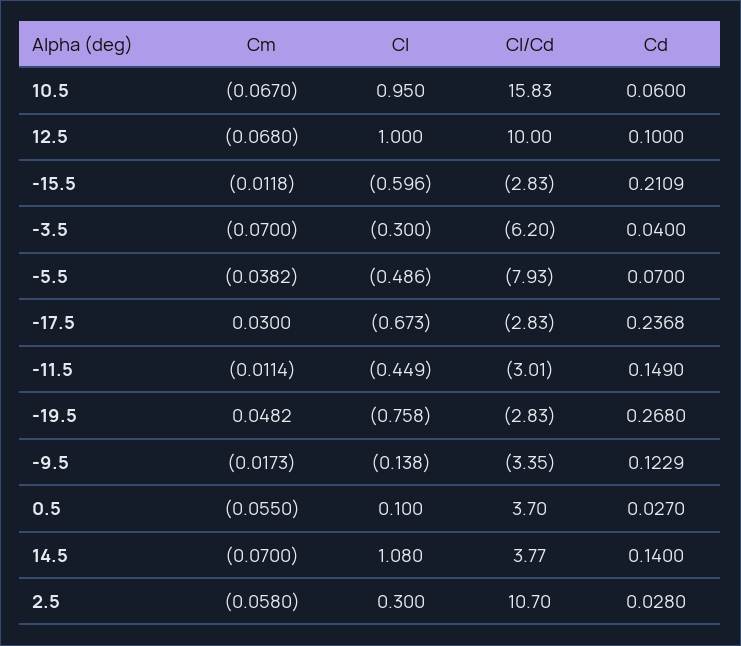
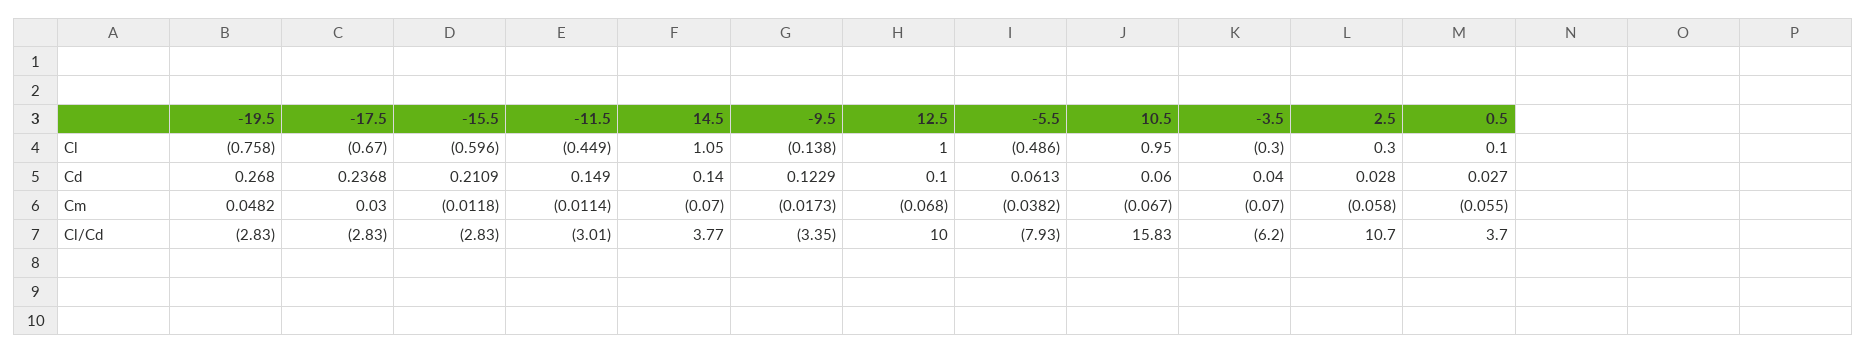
Cd, -5.5: 0.07 -> 0.0613
Cl, -17.5: -0.673 -> -0.67
Cl, 14.5: 1.08 -> 1.05

